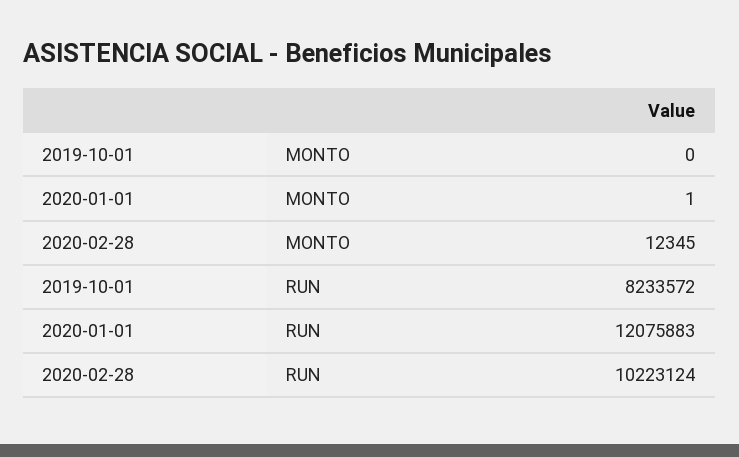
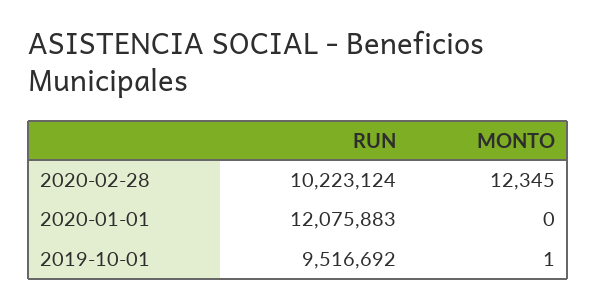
2019-10-01, MONTO: 0 -> 1
2020-01-01, MONTO: 1 -> 0
2019-10-01, RUN: 8233572 -> 9516692

